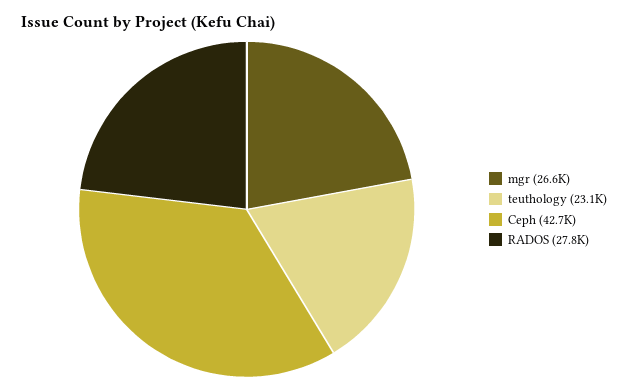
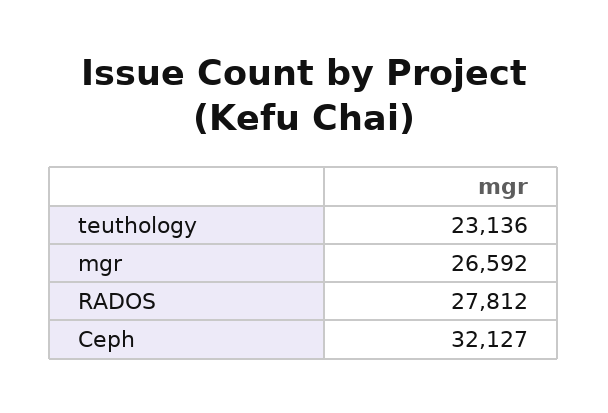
Ceph: 42700 -> 32127

